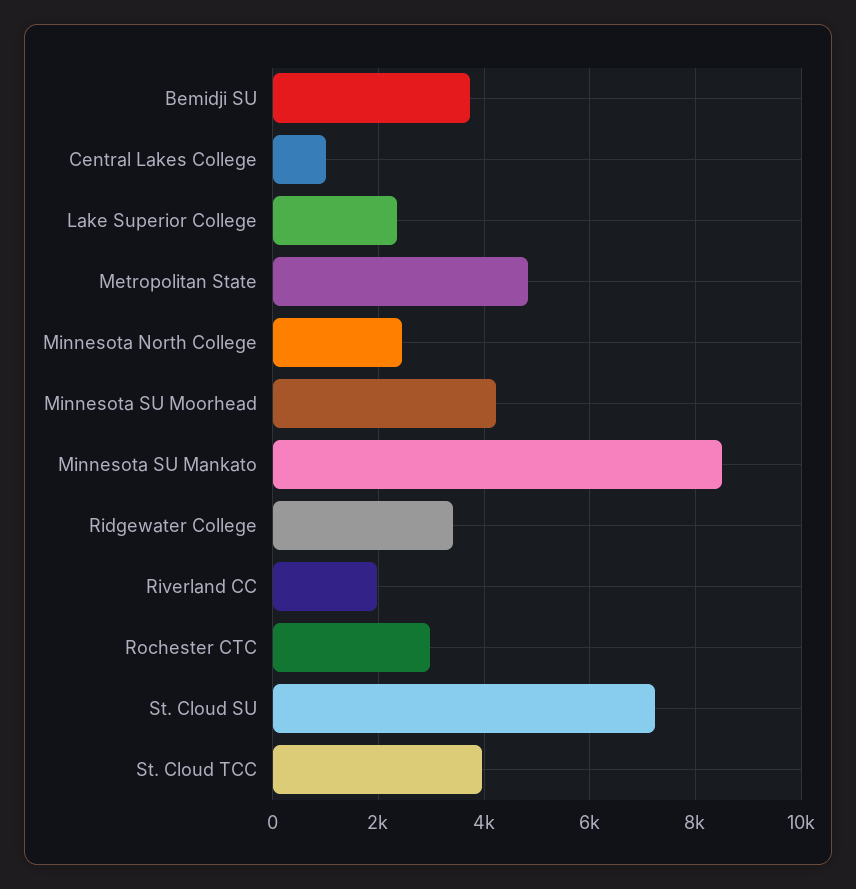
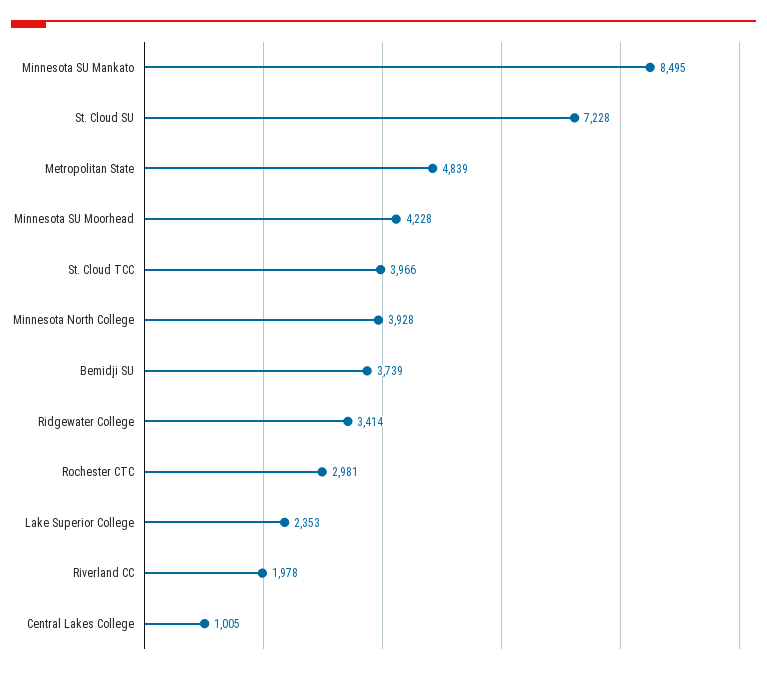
Minnesota North College: 2400 -> 3928

